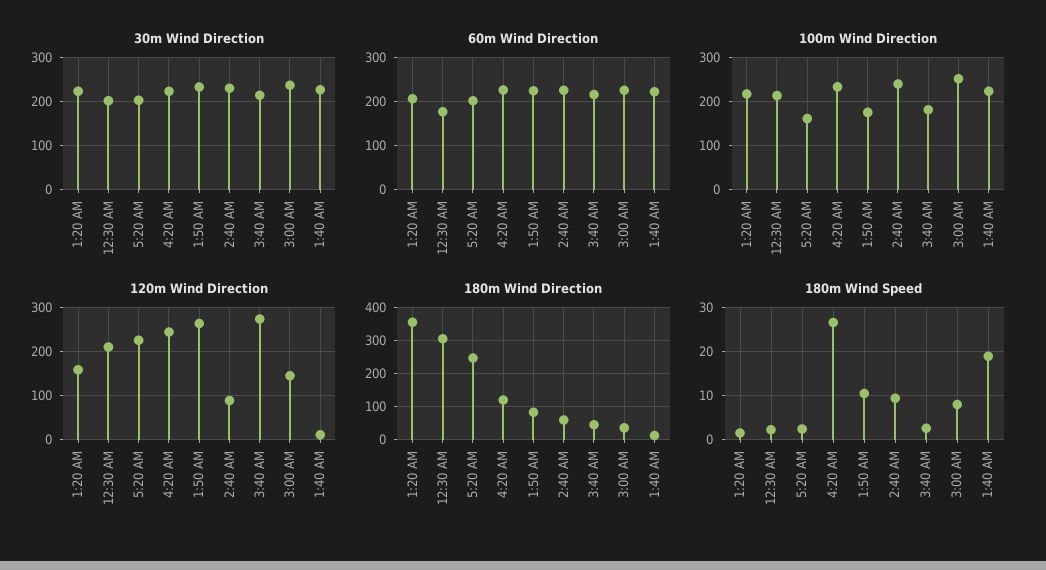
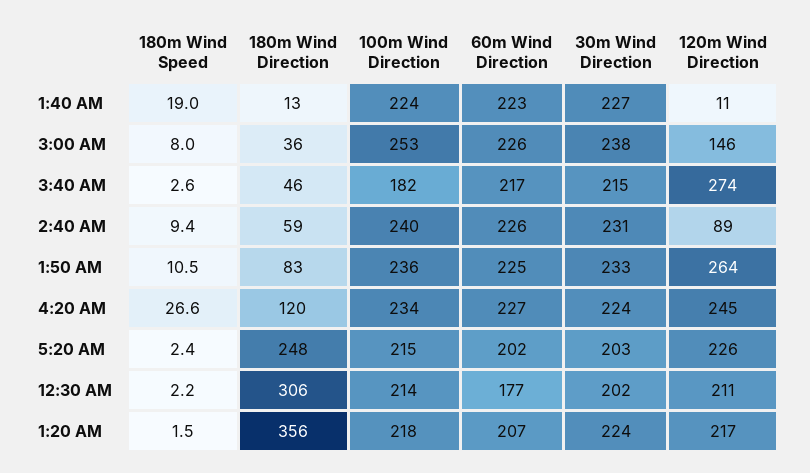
100m Wind Direction, 5:20 AM: 160 -> 215
100m Wind Direction, 1:50 AM: 180 -> 236
120m Wind Direction, 1:20 AM: 160 -> 217

